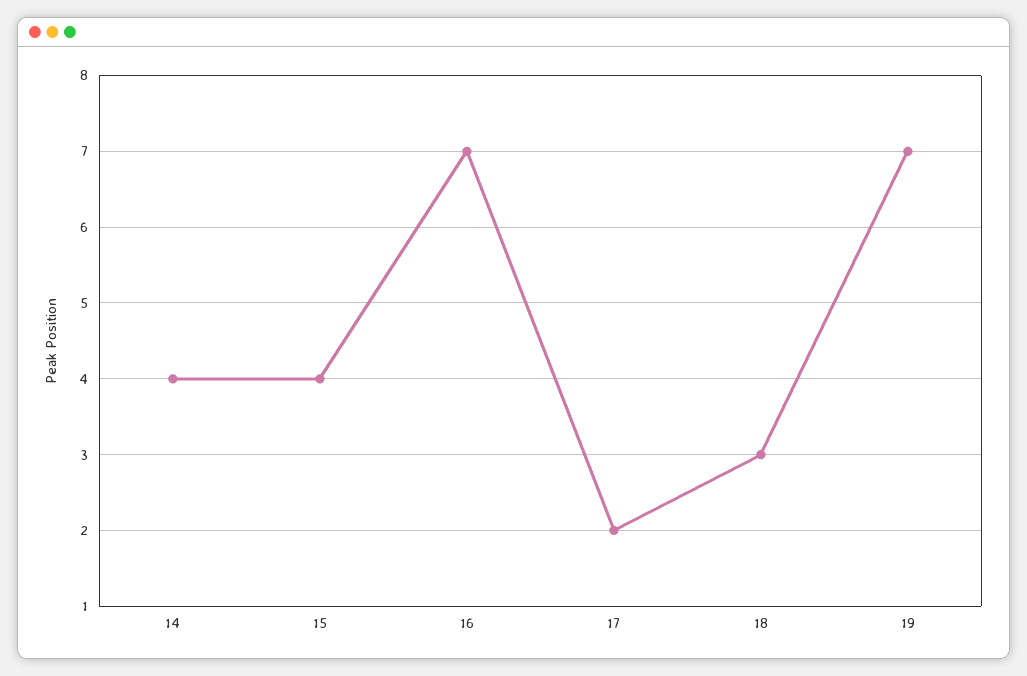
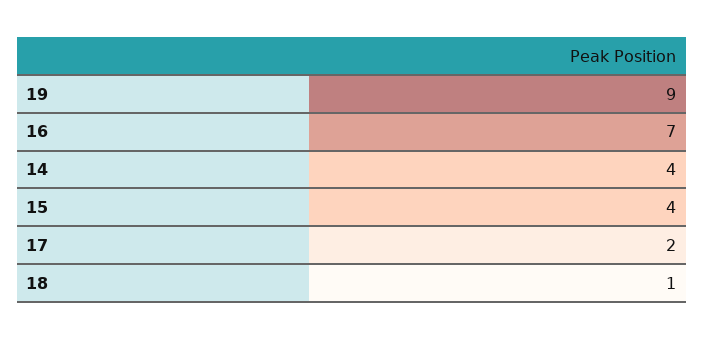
18: 3 -> 1
19: 7 -> 9

